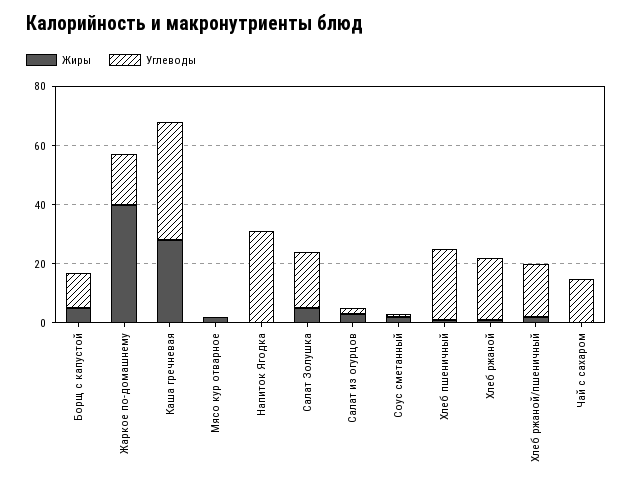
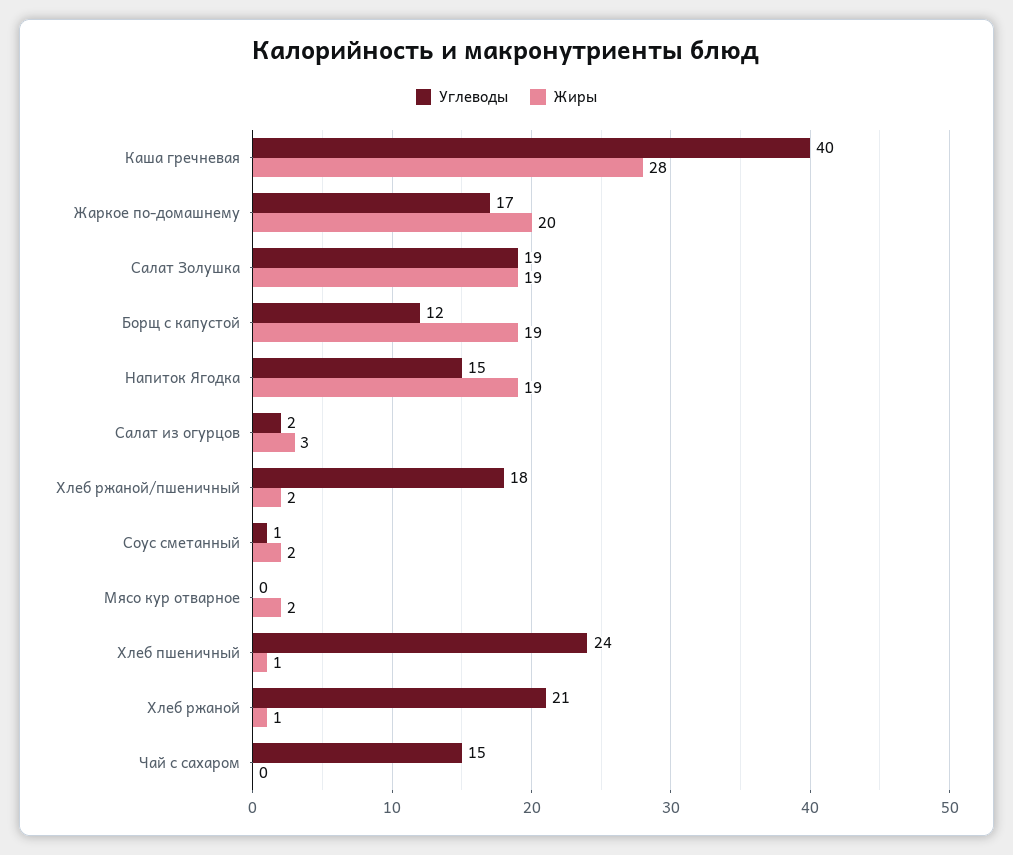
Жиры, Борщ с капустой: 5 -> 19
Жиры, Жаркое по-домашнему: 40 -> 20
Жиры, Напиток Ягодка: 0 -> 19
Углеводы, Напиток Ягодка: 30 -> 15
Жиры, Салат Золушка: 5 -> 19

